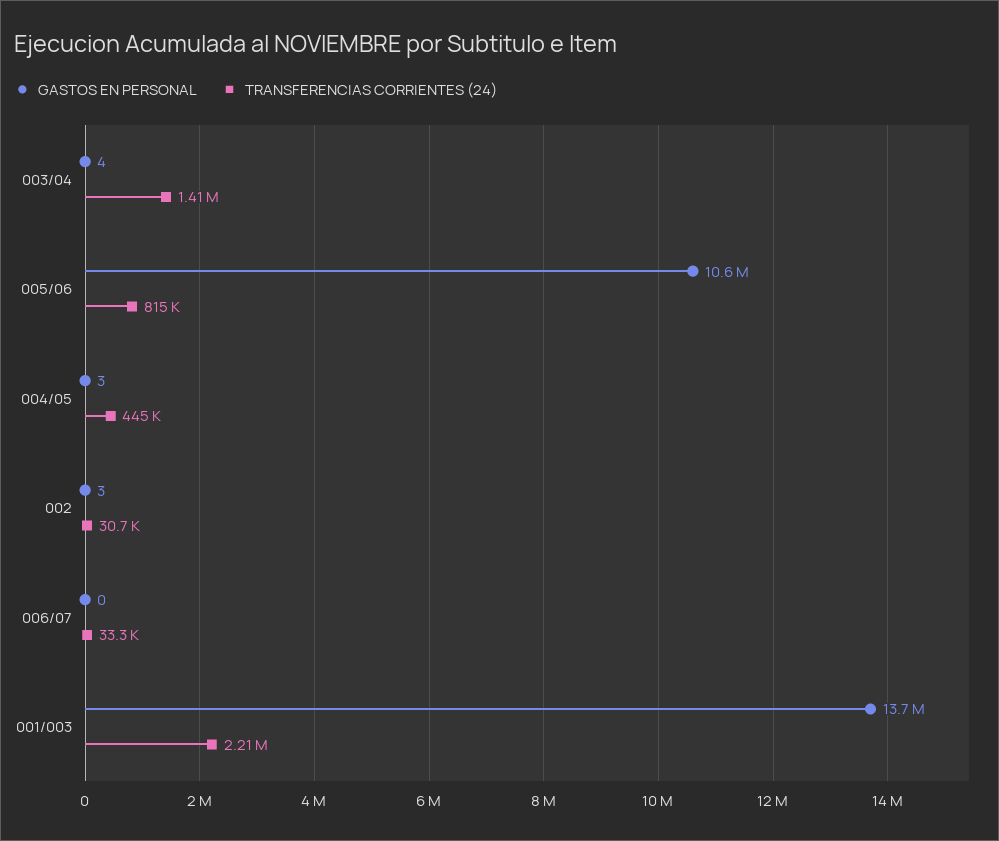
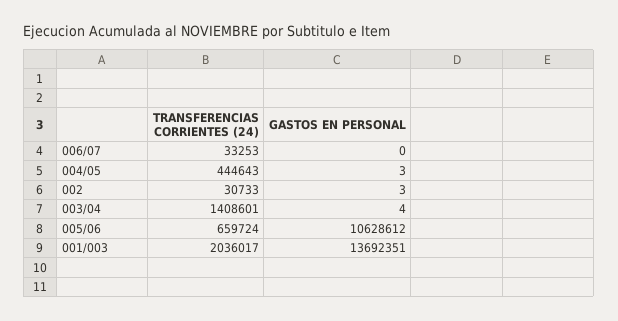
TRANSFERENCIAS CORRIENTES (24), 005/06: 815000 -> 659724
TRANSFERENCIAS CORRIENTES (24), 001/003: 2210000 -> 2036017

